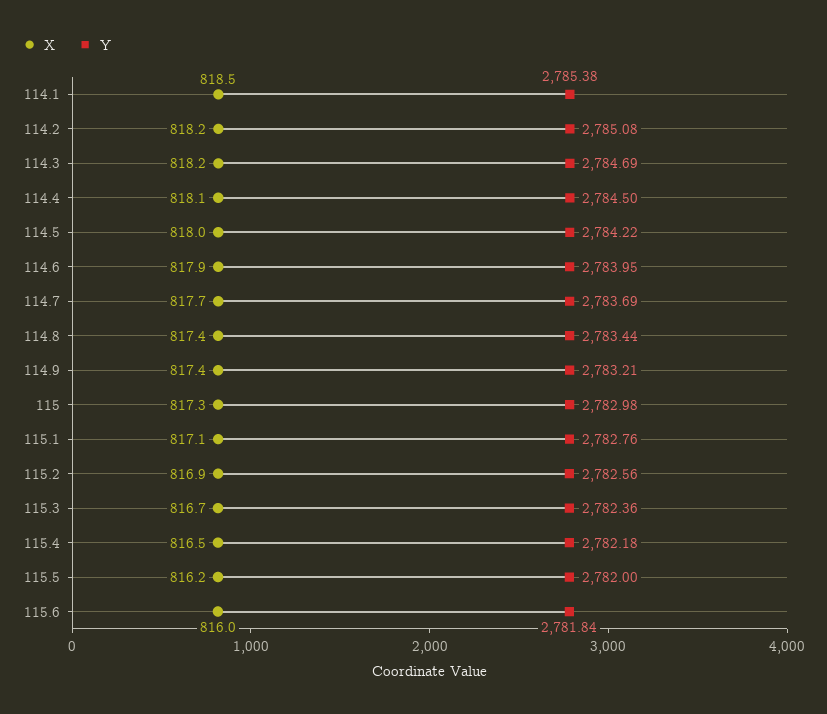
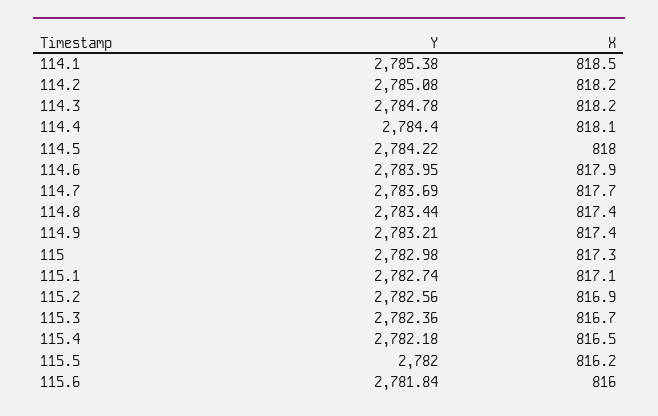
Y, 114.3: 2784.69 -> 2784.78
Y, 114.4: 2784.5 -> 2784.4
Y, 115.1: 2782.76 -> 2782.74

